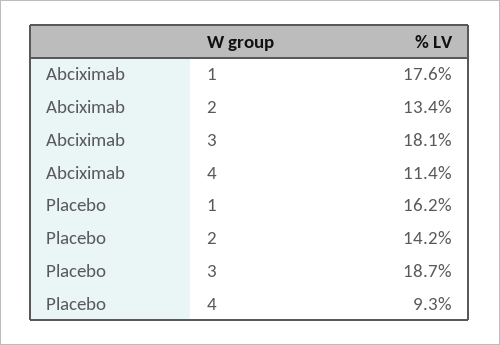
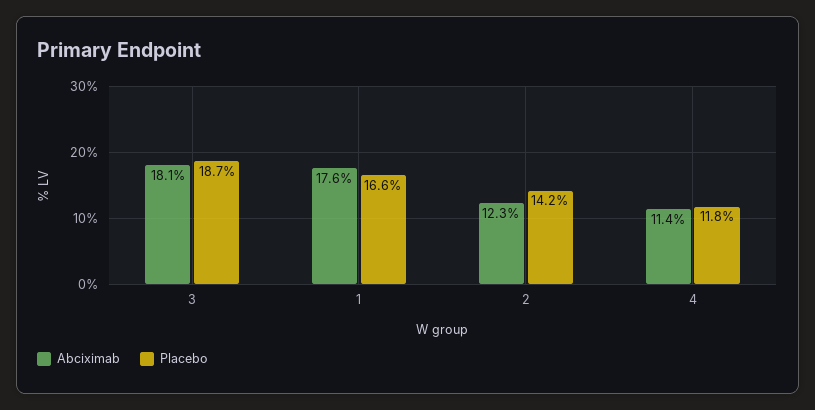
Abciximab, 2: 13.4 -> 12.3
Placebo, 1: 16.2 -> 16.6
Placebo, 4: 9.3 -> 11.8

